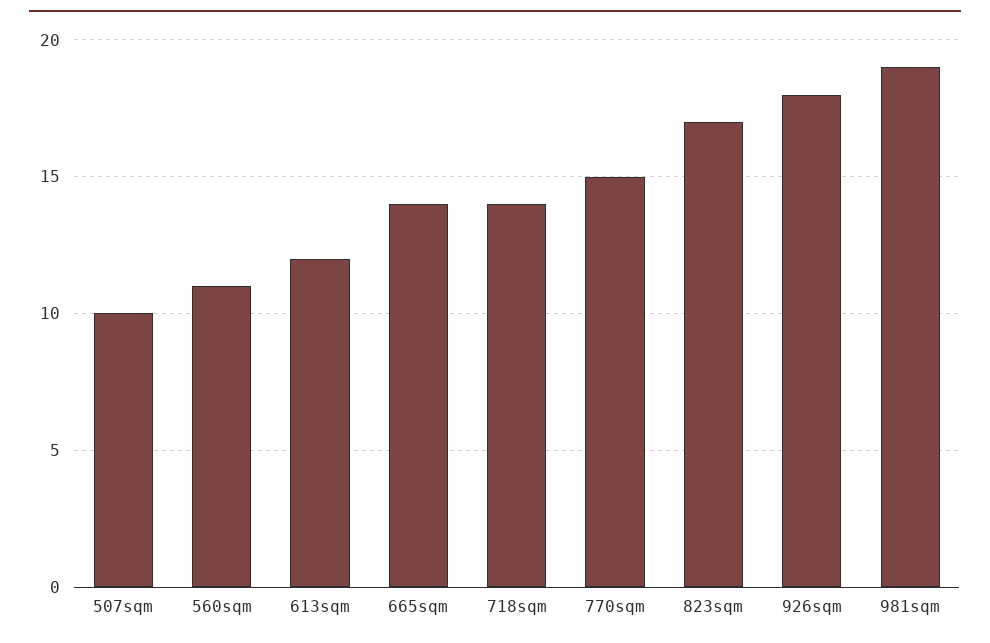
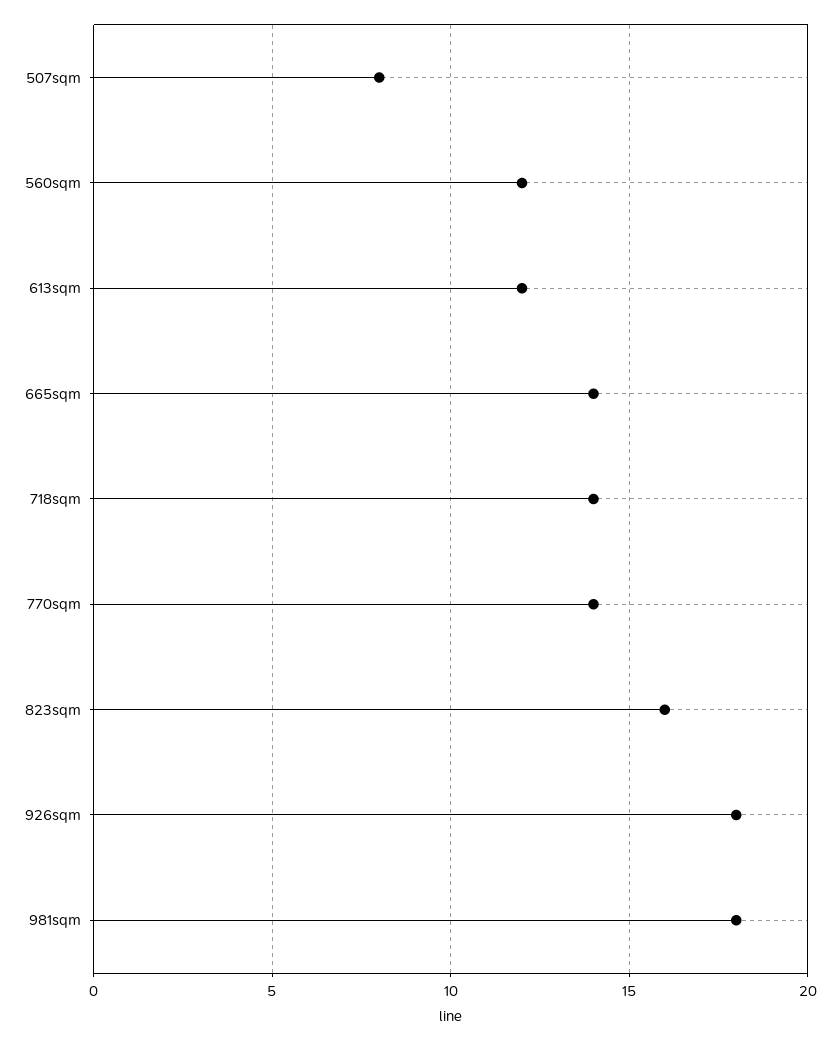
507sqm: 10 -> 8
560sqm: 11 -> 12
770sqm: 15 -> 14
823sqm: 17 -> 16
981sqm: 19 -> 18

